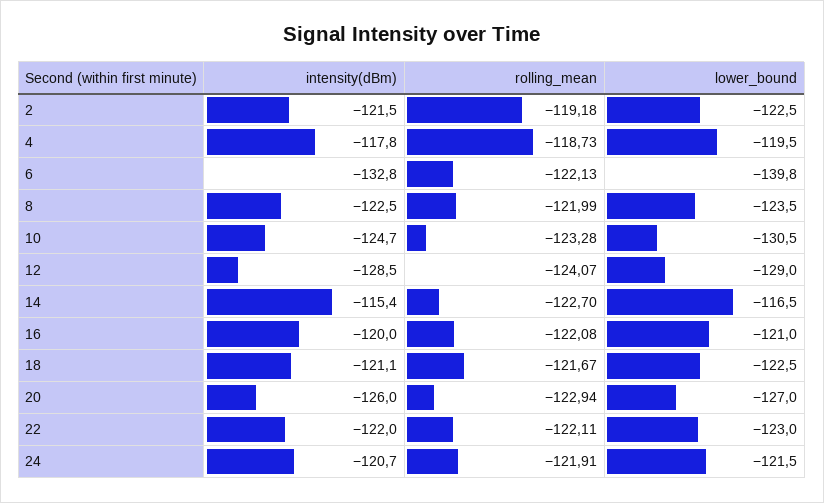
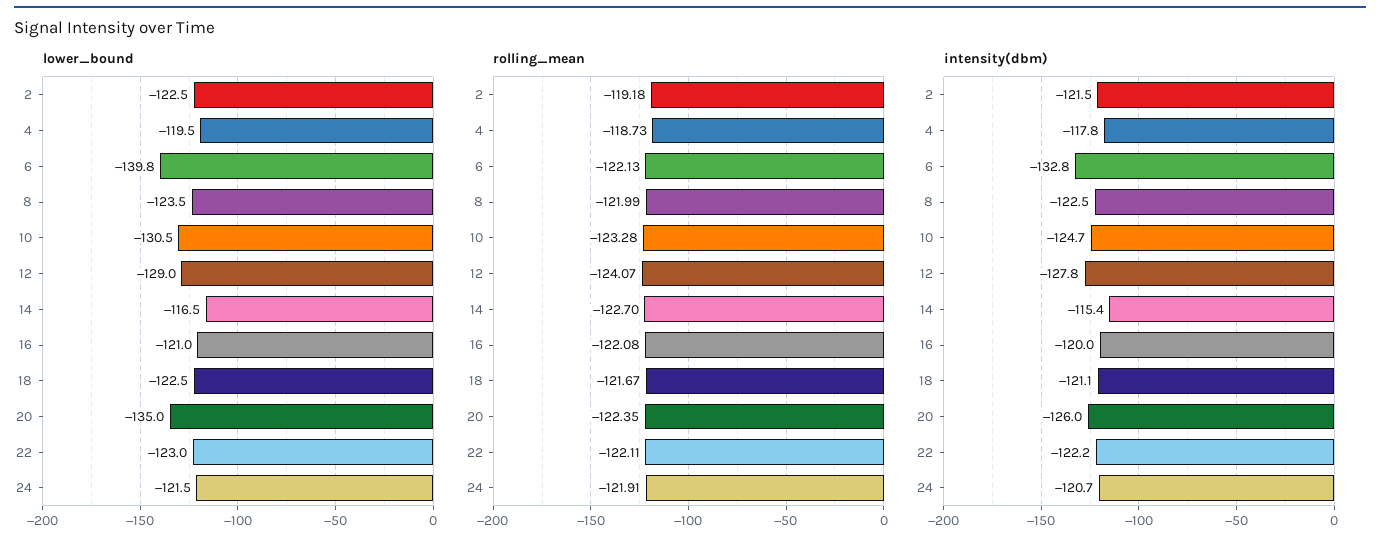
intensity(dBm), 12: -128.5 -> -127.8
rolling_mean, 20: -122.94 -> -122.35
lower_bound, 20: -127 -> -135
intensity(dBm), 22: -122 -> -122.2

